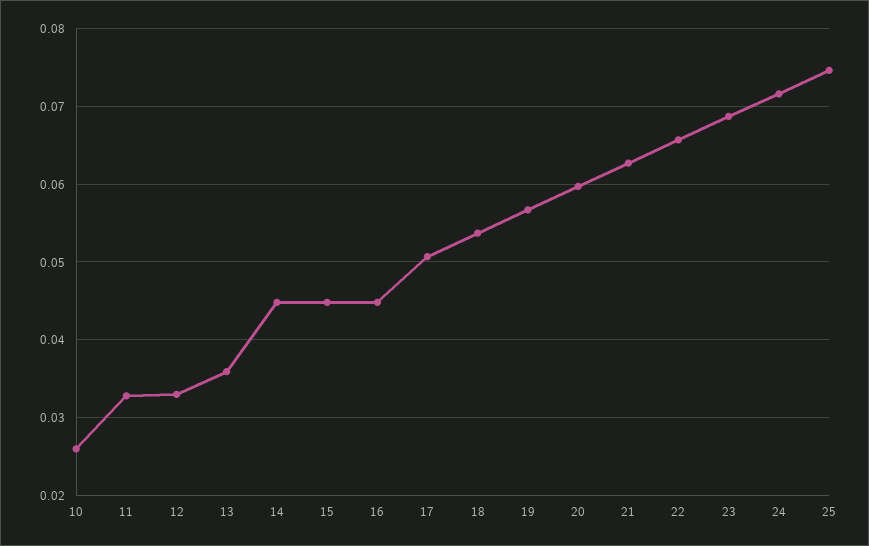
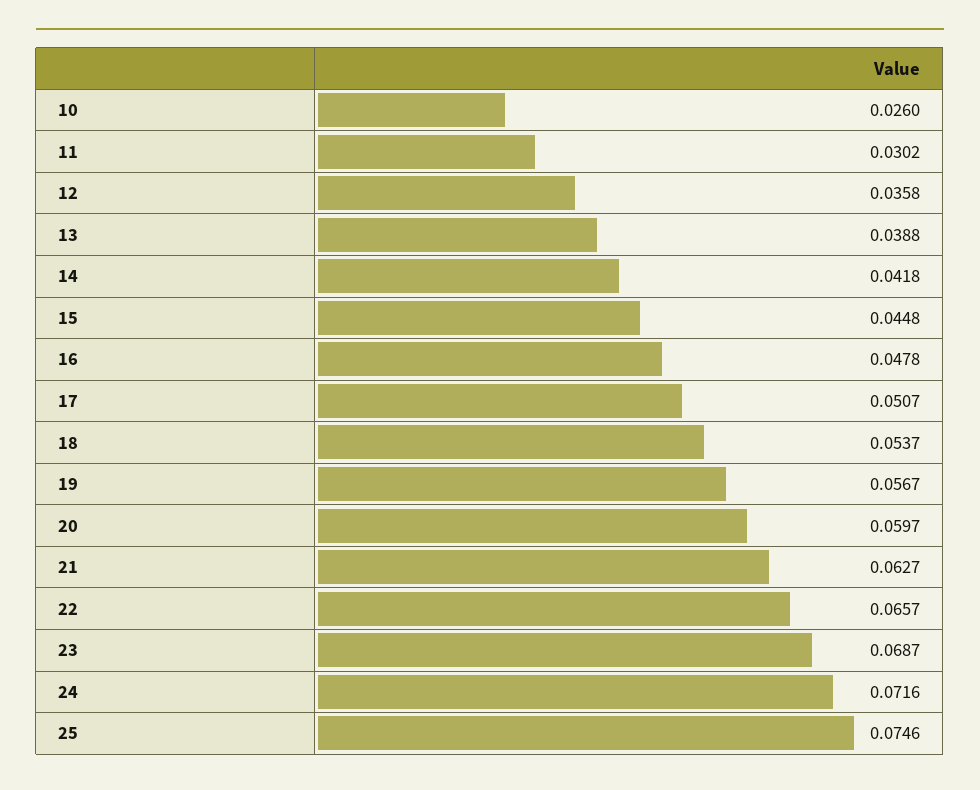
11: 0.033 -> 0.0302
12: 0.033 -> 0.0358
13: 0.036 -> 0.0388
14: 0.045 -> 0.0418
16: 0.045 -> 0.0478

